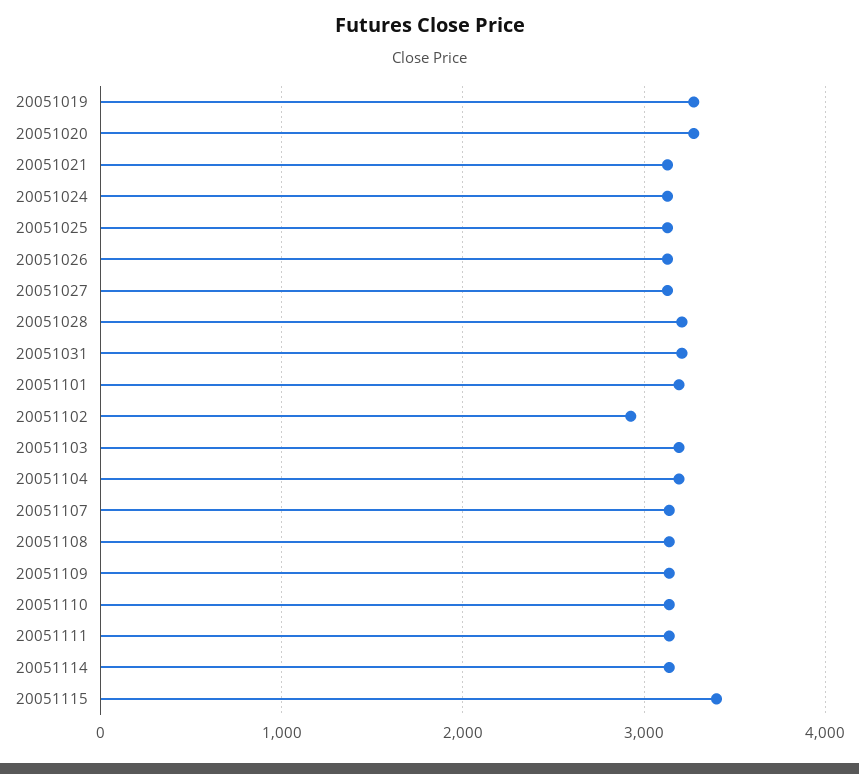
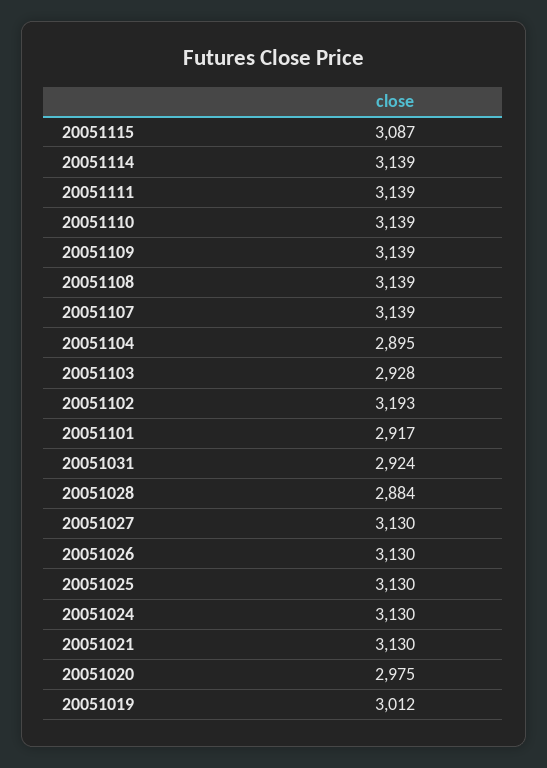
20051019: 3300 -> 3012
20051020: 3300 -> 2975
20051028: 3200 -> 2884
20051031: 3200 -> 2924
20051101: 3200 -> 2917
20051102: 2900 -> 3193
20051103: 3200 -> 2928
20051104: 3200 -> 2895
20051115: 3400 -> 3087

